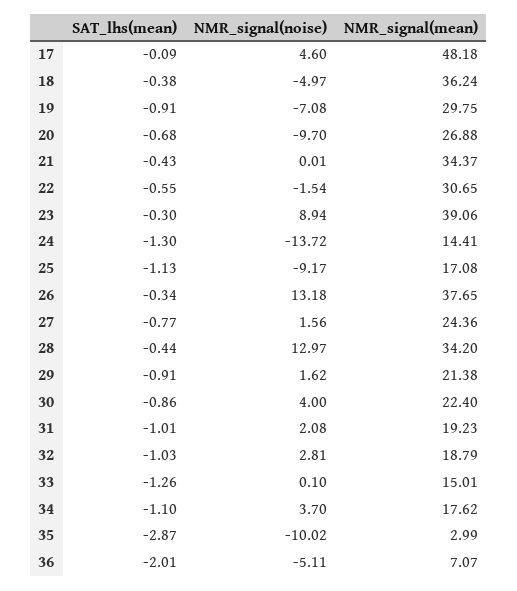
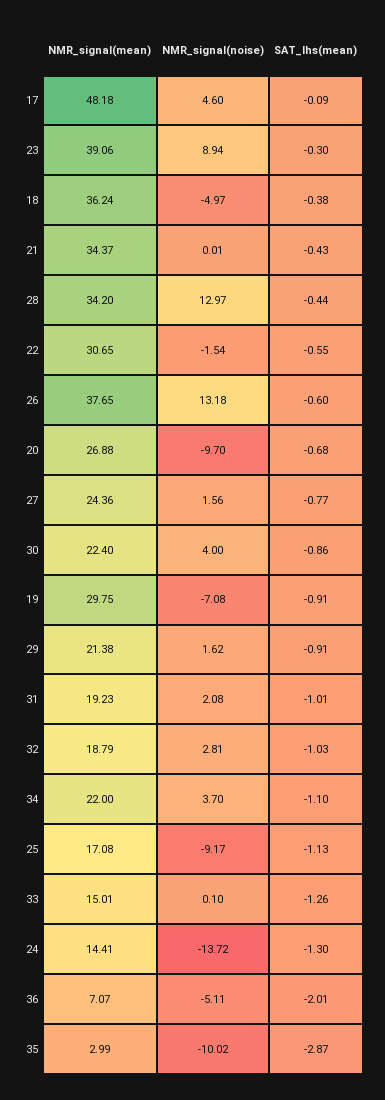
SAT_lhs(mean), 26: -0.34 -> -0.6
NMR_signal(mean), 34: 17.62 -> 22

